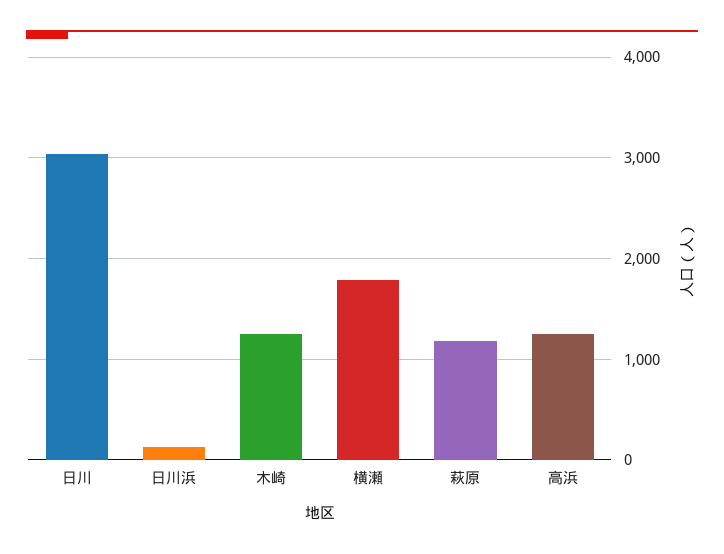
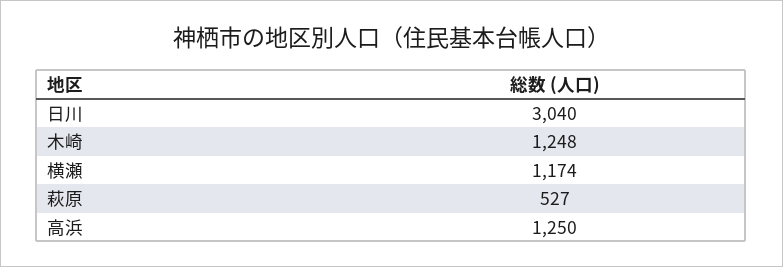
日川浜: 100 -> none
横瀬: 1800 -> 1174
萩原: 1200 -> 527

